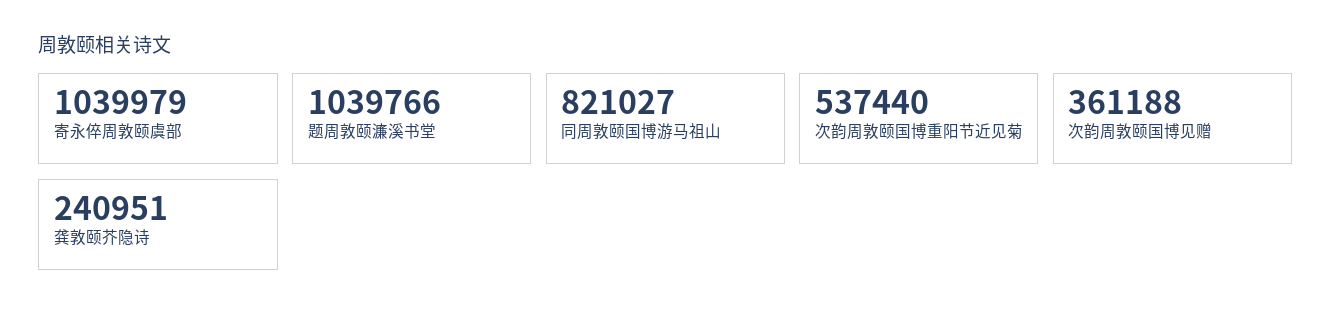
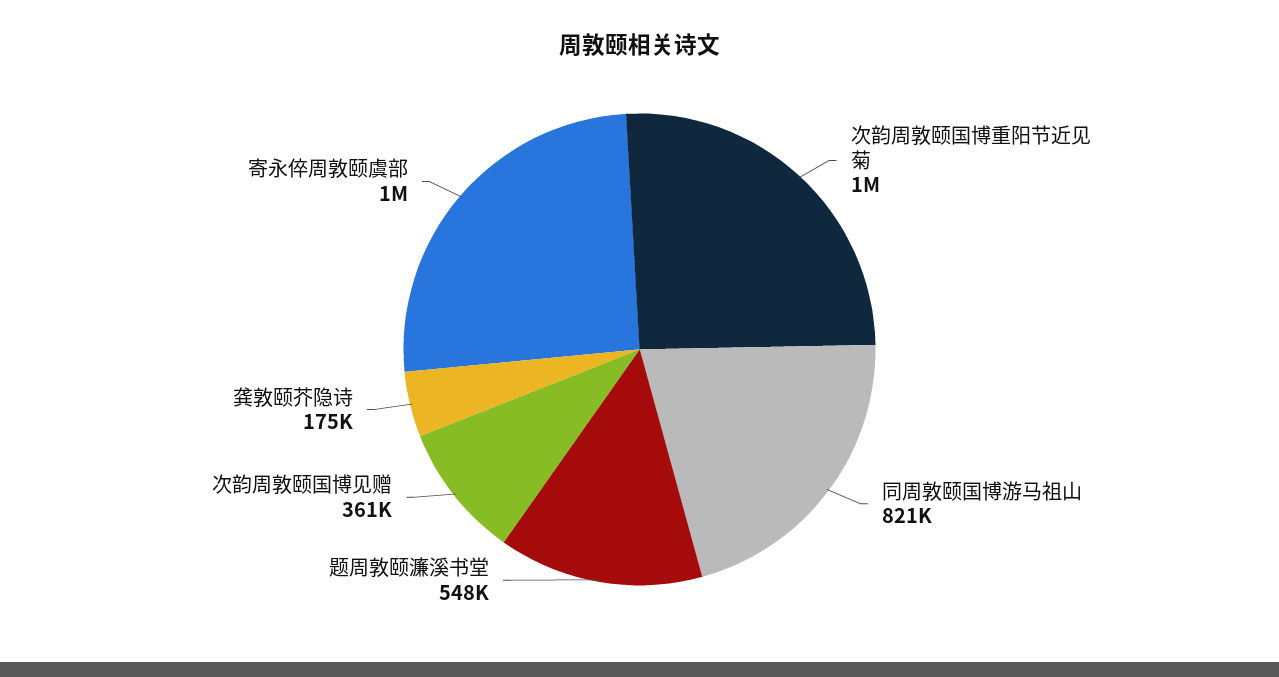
题周敦颐濂溪书堂: 1039766 -> 548000
次韵周敦颐国博重阳节近见菊: 537440 -> 1000000
龚敦颐芥隐诗: 240951 -> 175000

